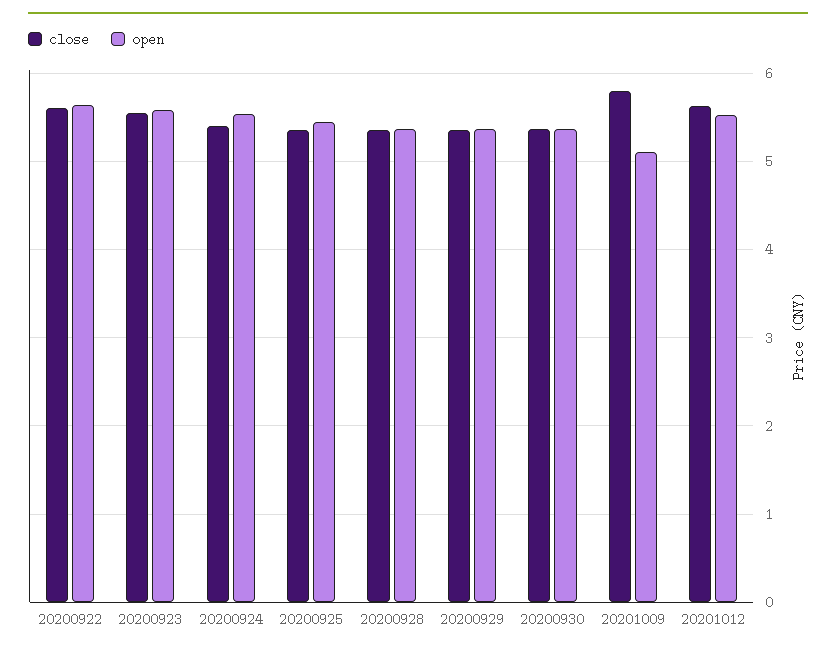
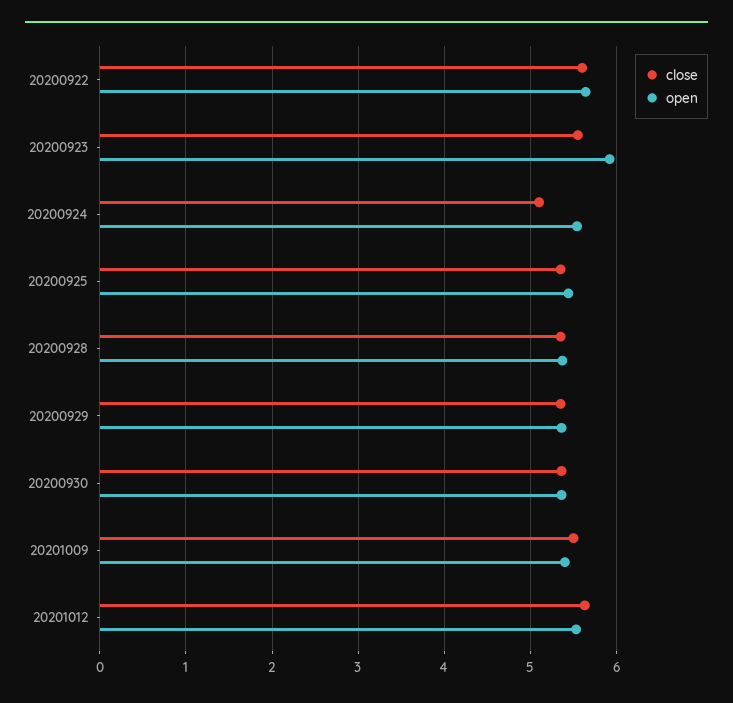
open, 20200923: 5.6 -> 5.9
close, 20200924: 5.4 -> 5.1
close, 20201009: 5.8 -> 5.5
open, 20201009: 5.1 -> 5.4

